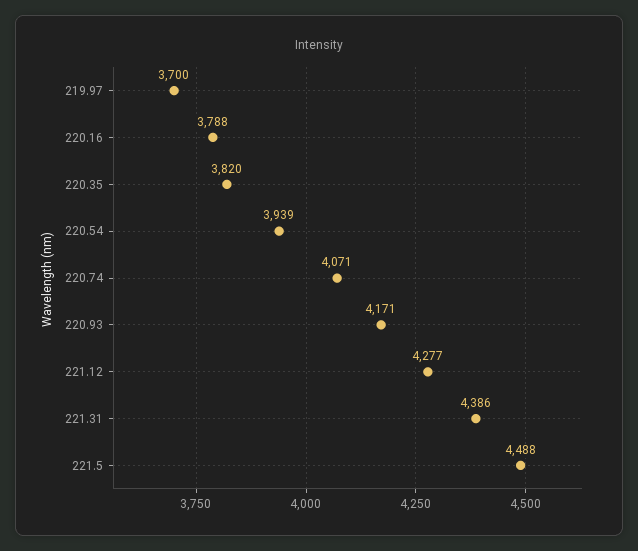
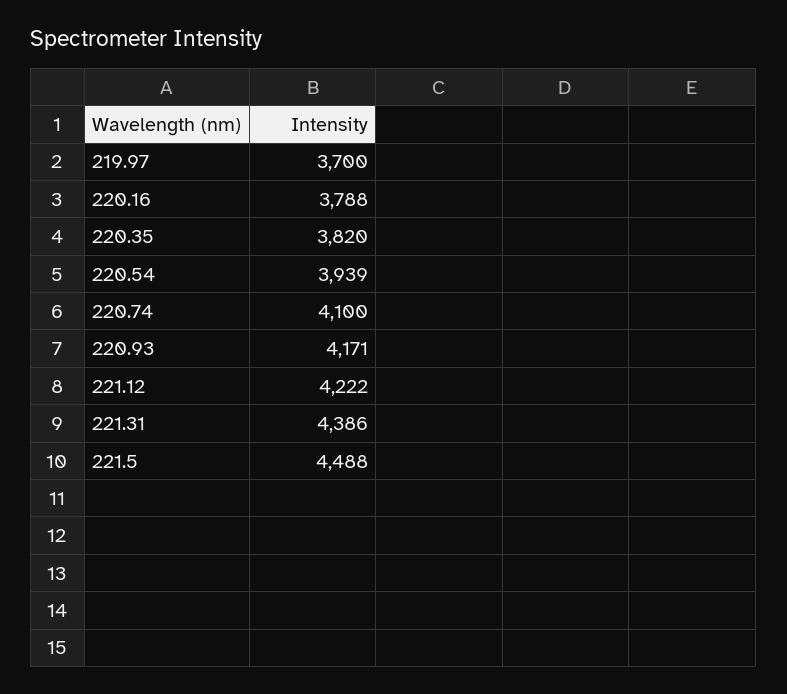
220.74: 4071 -> 4100
221.12: 4277 -> 4222

